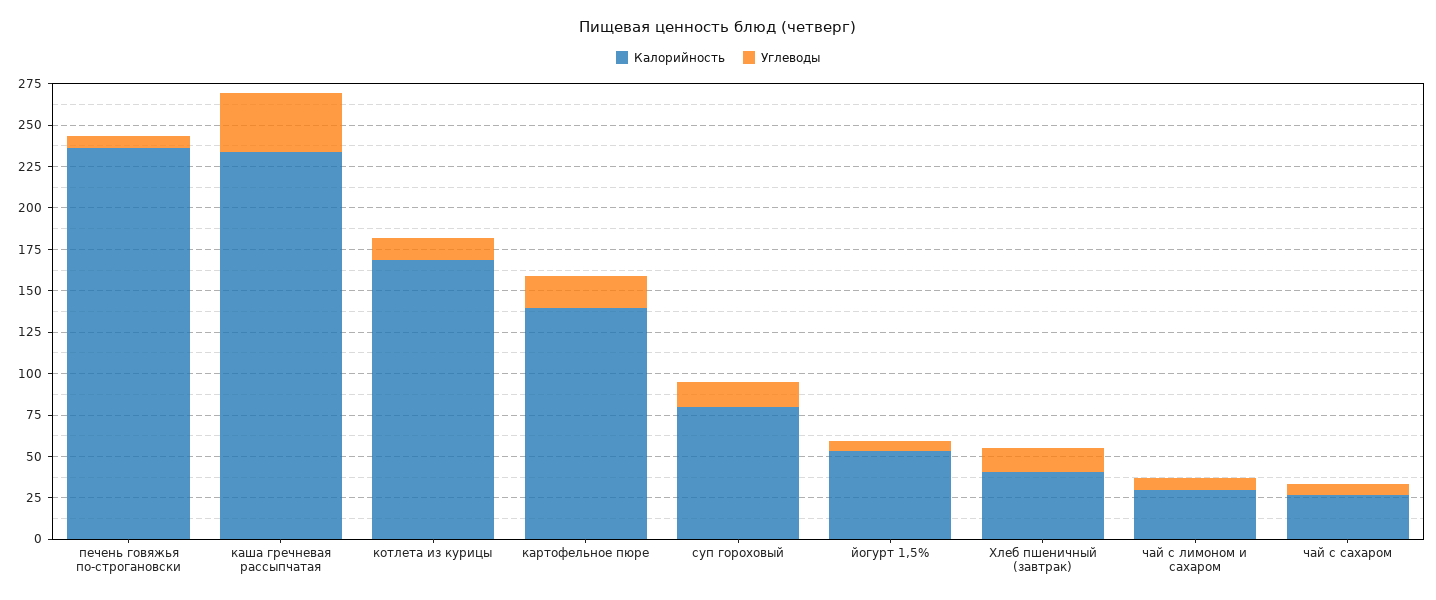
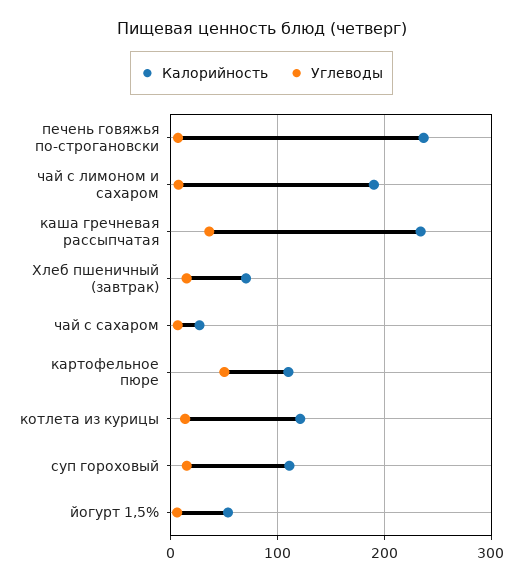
Калорийность, котлета из курицы: 170 -> 120
Калорийность, картофельное пюре: 140 -> 110
Углеводы, картофельное пюре: 20 -> 50
Калорийность, суп гороховый: 80 -> 110
Калорийность, Хлеб пшеничный (завтрак): 40 -> 70
Калорийность, чай с лимоном и сахаром: 30 -> 190

